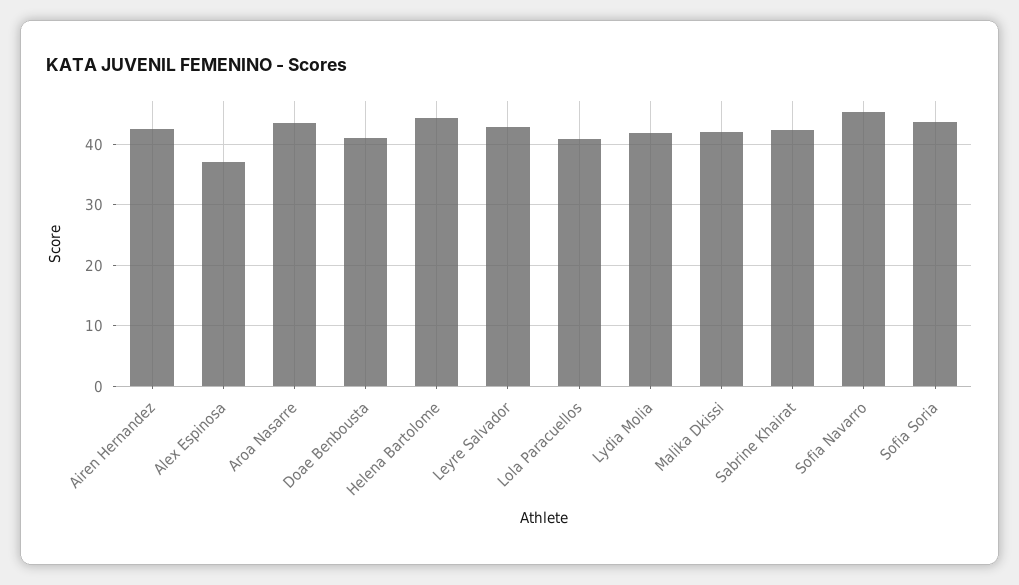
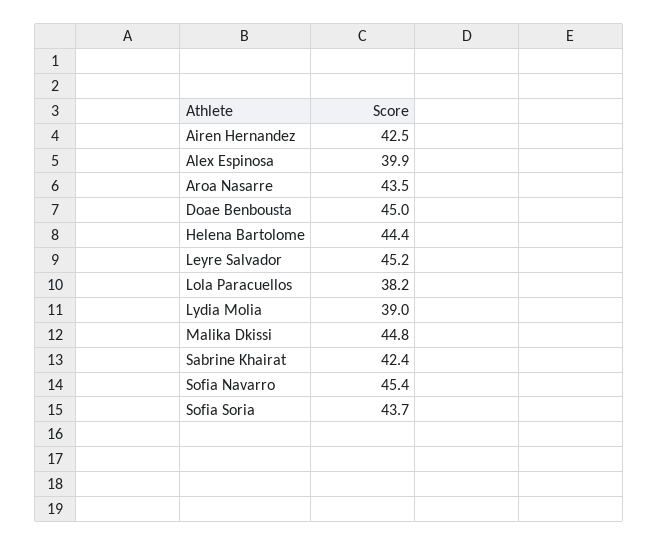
Alex Espinosa: 37 -> 39.9
Doae Benbousta: 41 -> 45
Leyre Salvador: 43 -> 45.2
Lola Paracuellos: 41 -> 38.2
Lydia Molia: 42 -> 39
Malika Dkissi: 42 -> 44.8

